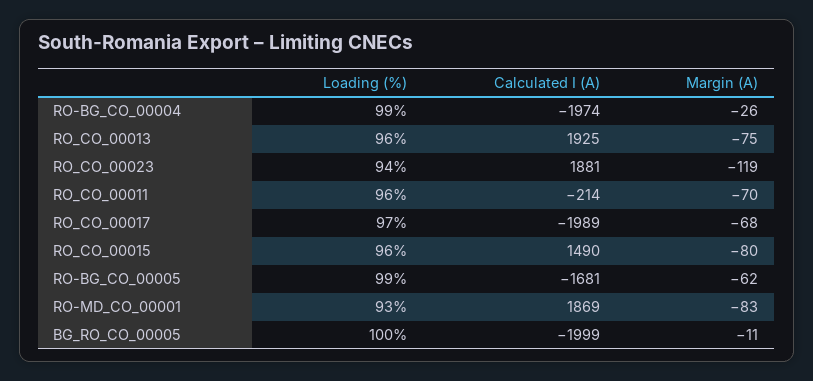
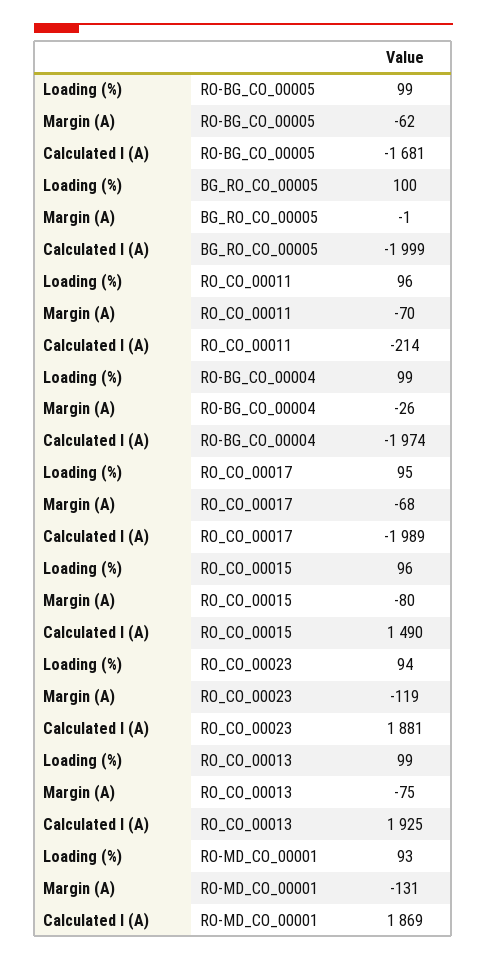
Loading (%), RO_CO_00013: 96 -> 99
Loading (%), RO_CO_00017: 97 -> 95
Margin (A), RO-MD_CO_00001: -83 -> -131
Margin (A), BG_RO_CO_00005: -11 -> -1

